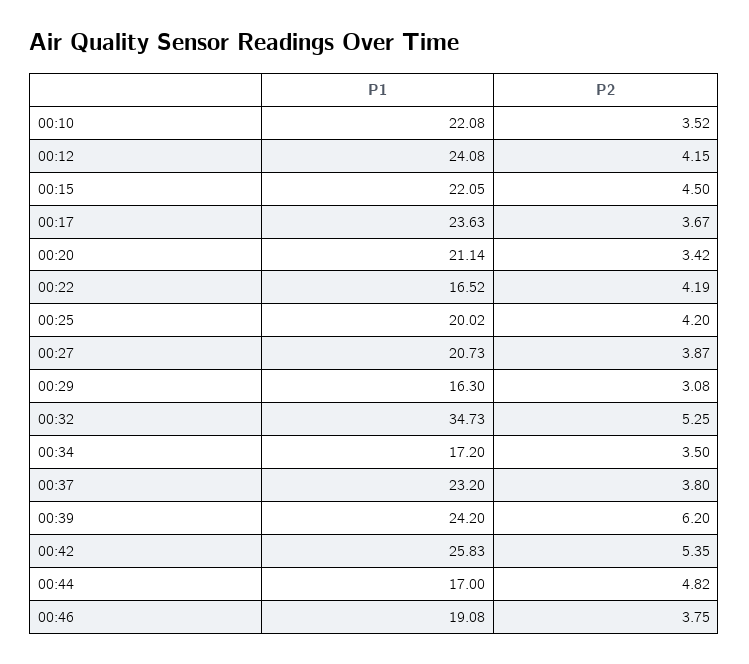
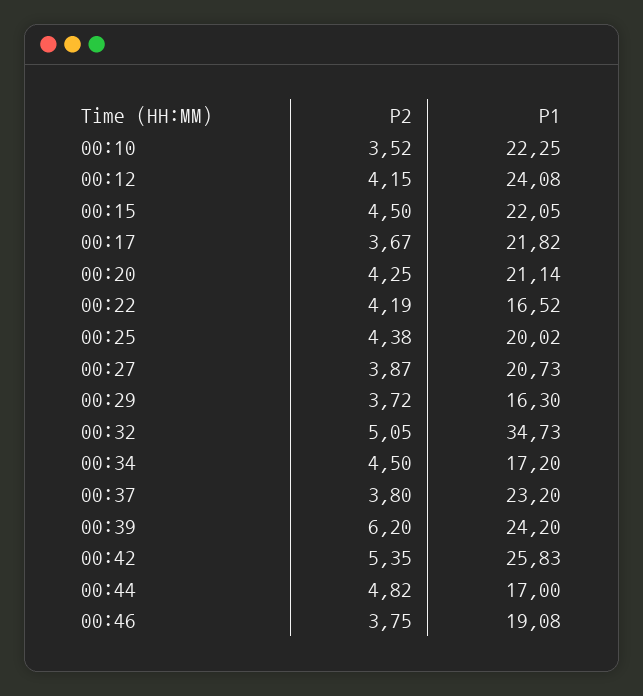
P1, 00:10: 22.08 -> 22.25
P1, 00:17: 23.63 -> 21.82
P2, 00:20: 3.42 -> 4.25
P2, 00:25: 4.2 -> 4.38
P2, 00:29: 3.08 -> 3.72
P2, 00:32: 5.25 -> 5.05
P2, 00:34: 3.5 -> 4.5

